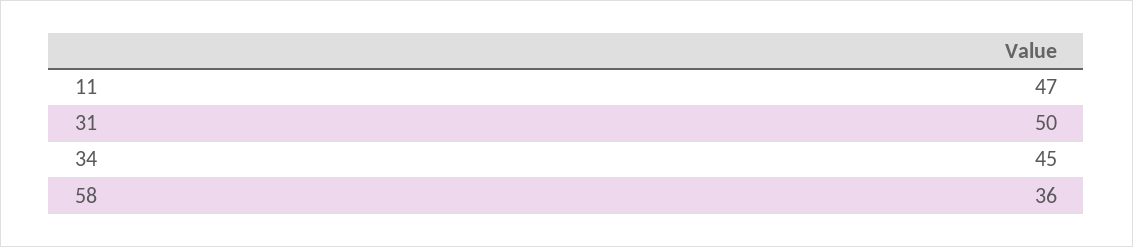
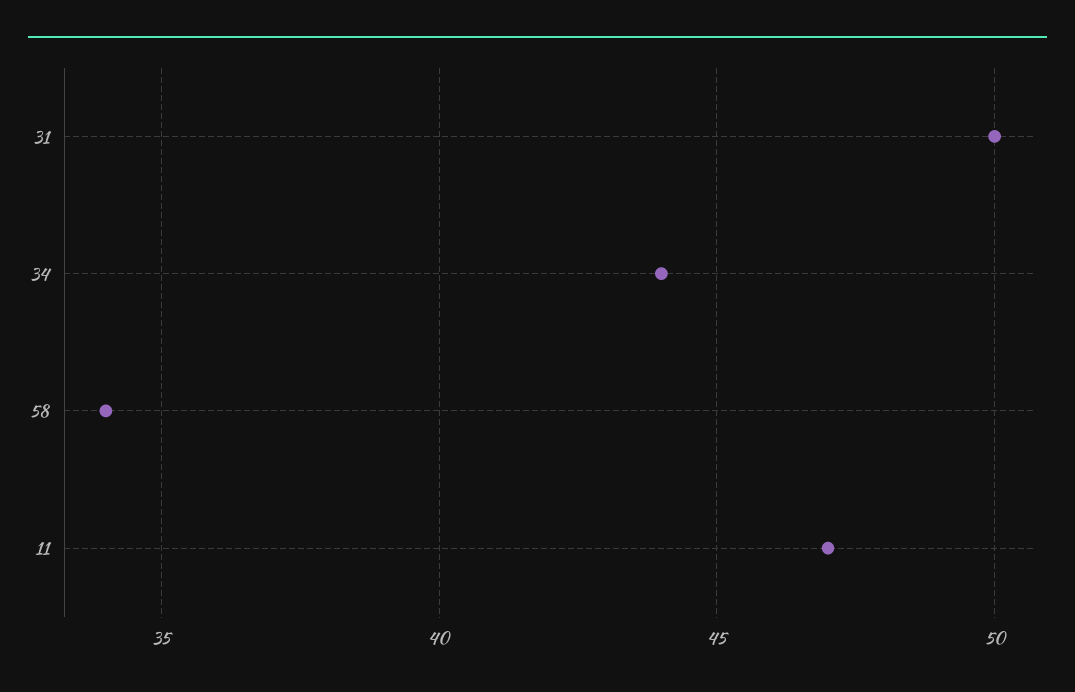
34: 45 -> 44
58: 36 -> 34

